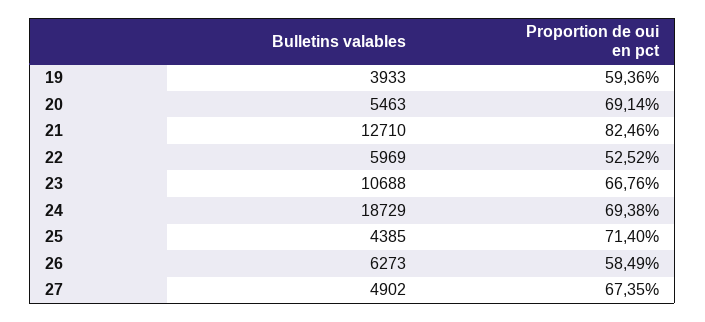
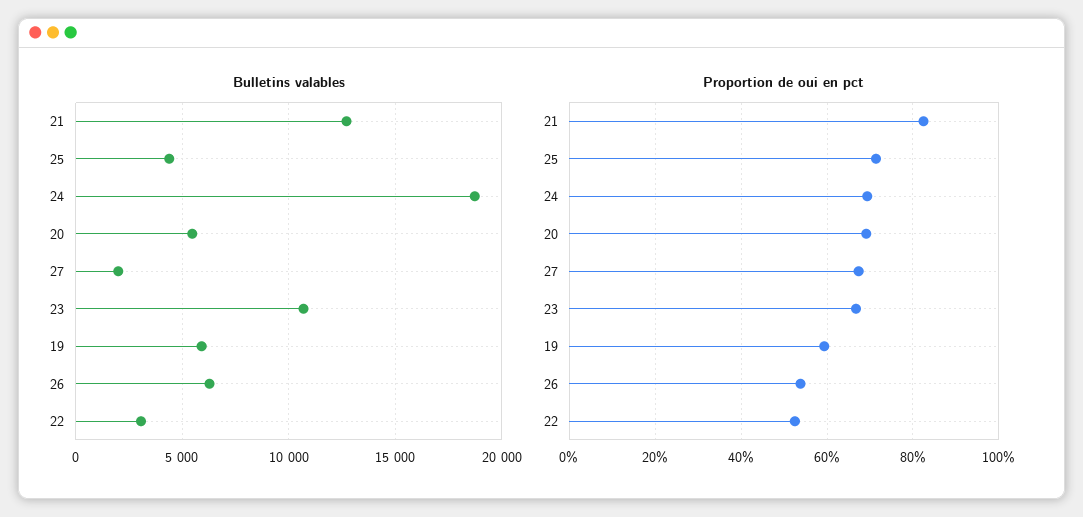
Bulletins valables, 19: 3933 -> 6000
Bulletins valables, 22: 5969 -> 3000
Proportion de oui en pct, 26: 58.49 -> 54
Bulletins valables, 27: 4902 -> 2000

